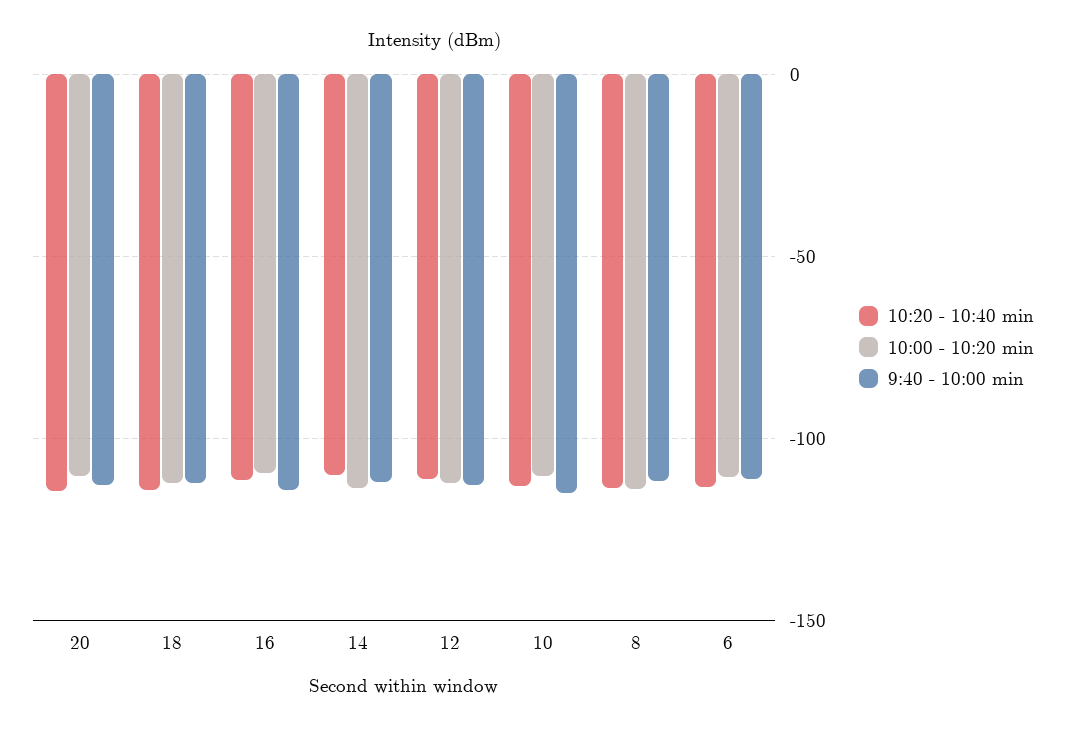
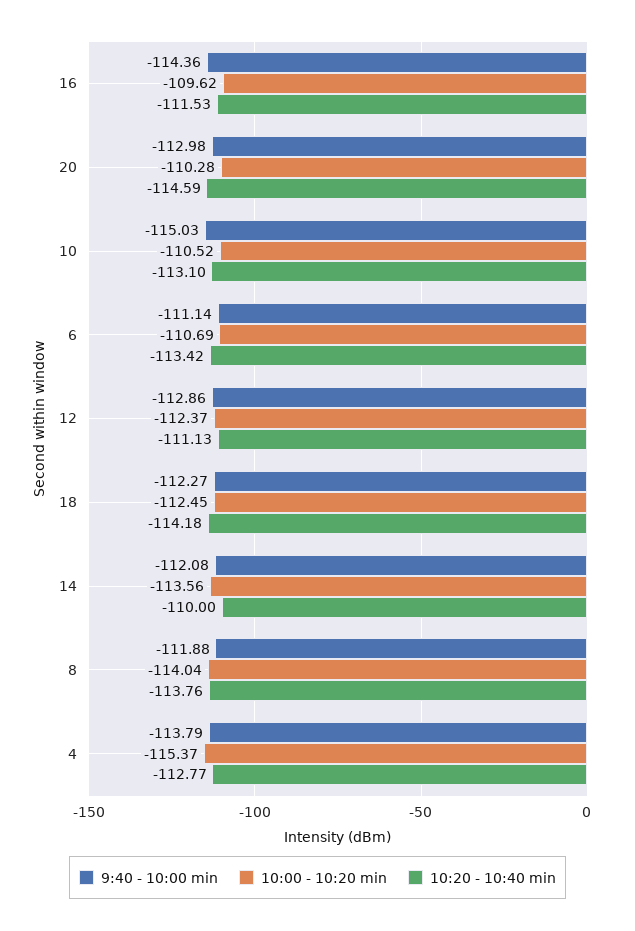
9:40 - 10:00 min, 4: none -> -113.79
10:00 - 10:20 min, 4: none -> -115.37
10:20 - 10:40 min, 4: none -> -112.77

